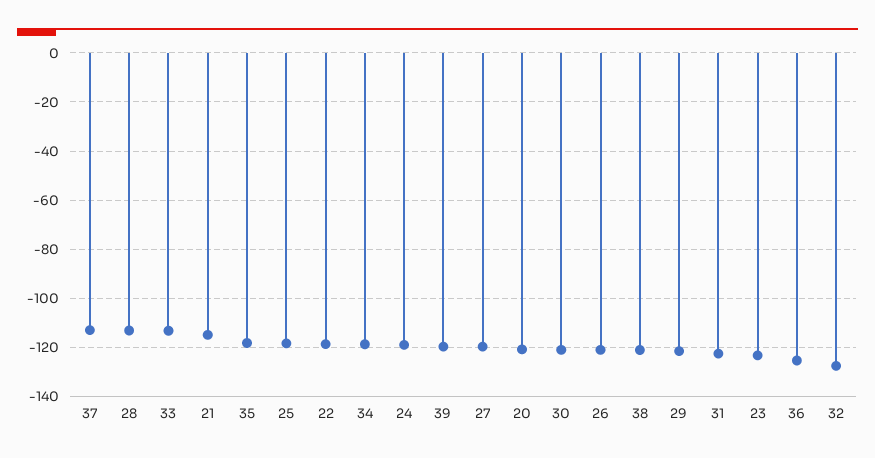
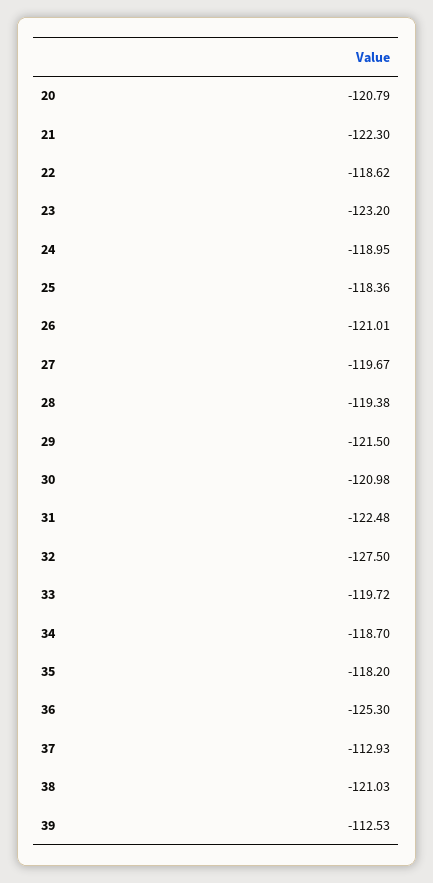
28: -112.5 -> -119.38
33: -112.5 -> -119.72
21: -115 -> -122.3
39: -120 -> -112.53

